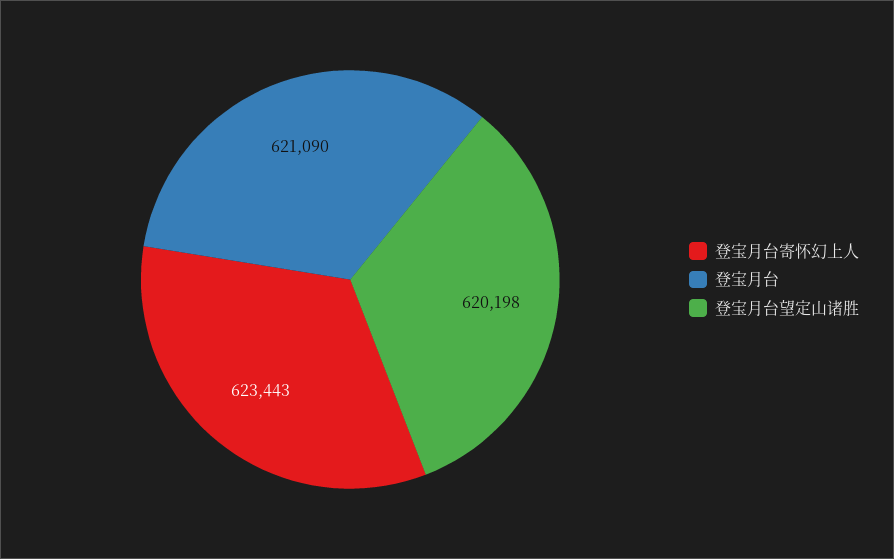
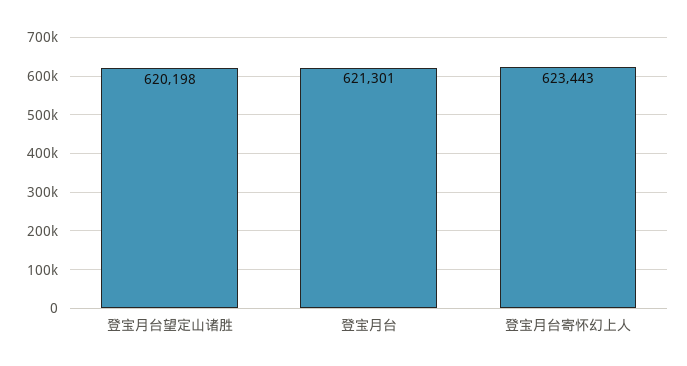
登宝月台: 621090 -> 621301

